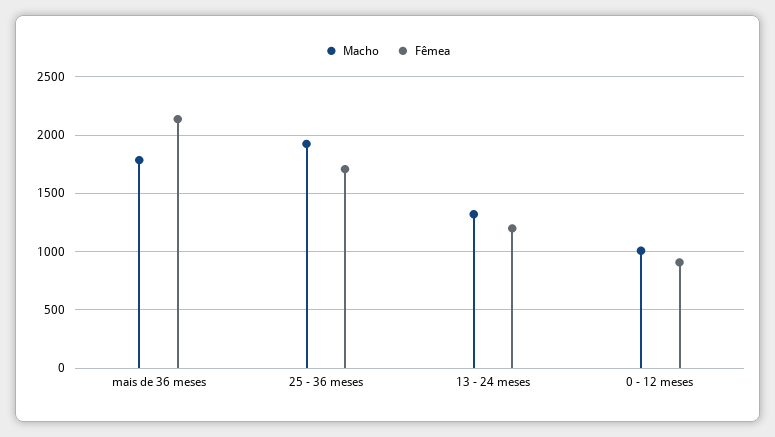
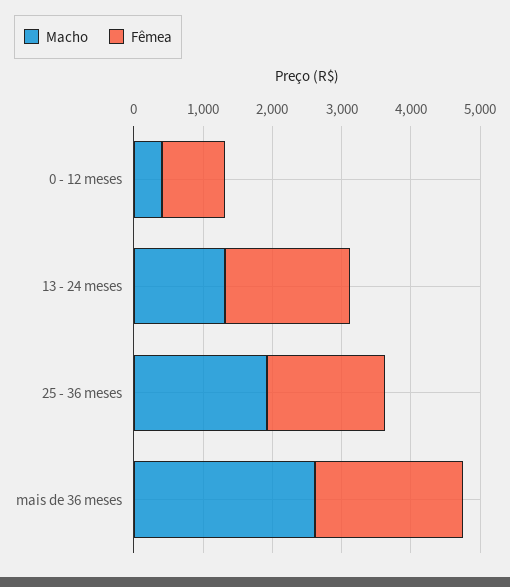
Macho, mais de 36 meses: 1800 -> 2600
Fêmea, 13 - 24 meses: 1200 -> 1800
Macho, 0 - 12 meses: 1000 -> 400

